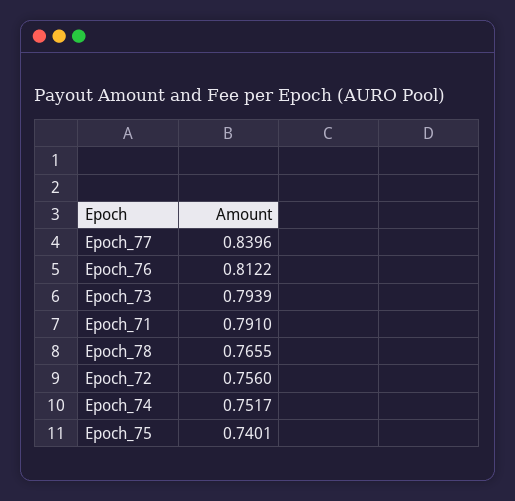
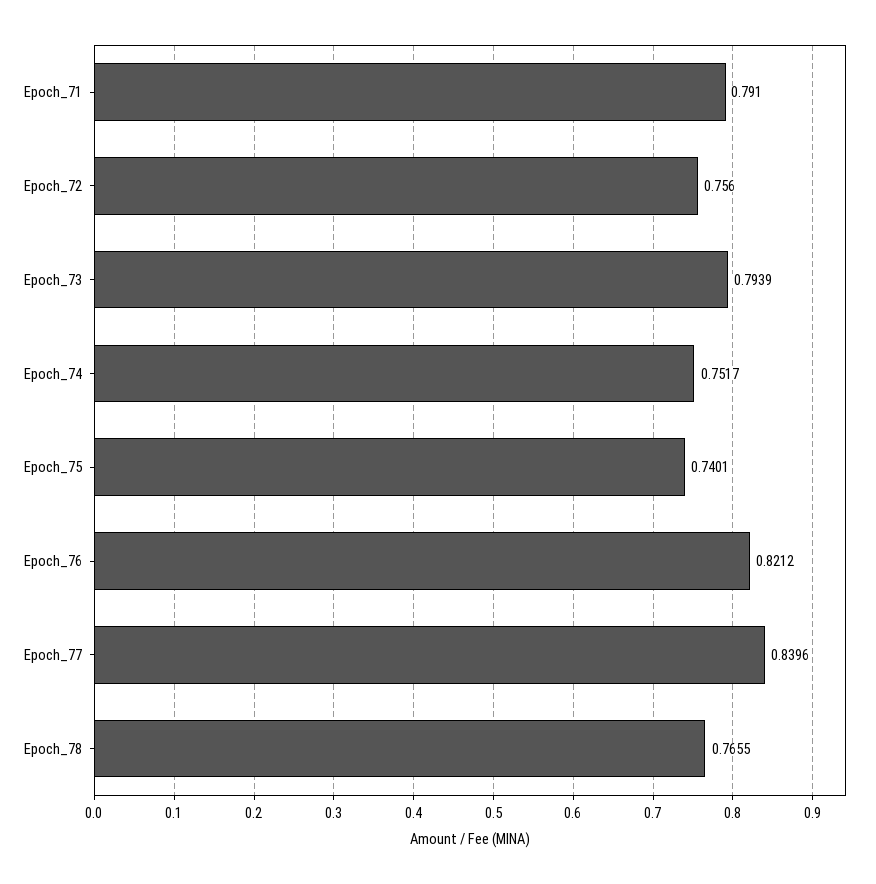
Epoch_76: 0.8122 -> 0.8212

